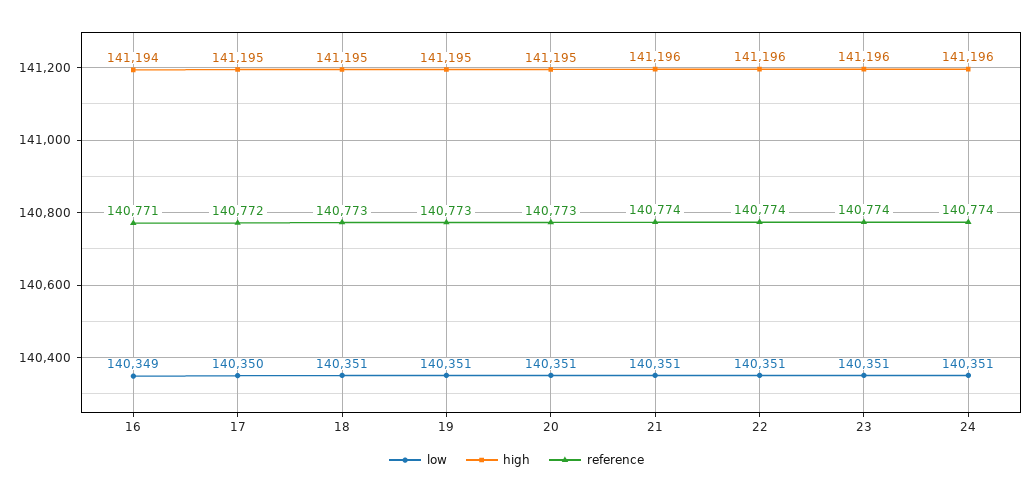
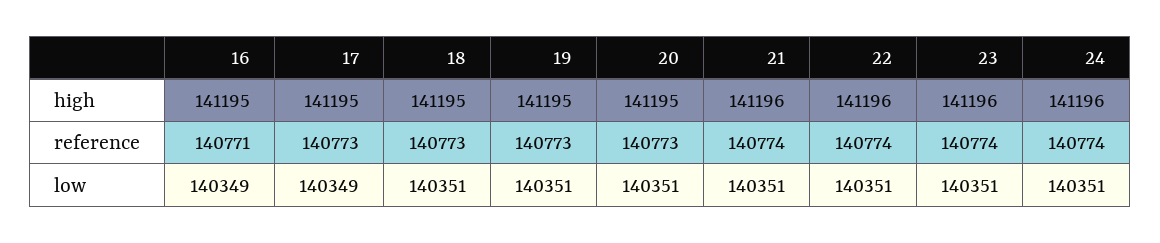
high, 16: 141194 -> 141195
low, 17: 140350 -> 140349
reference, 17: 140772 -> 140773

